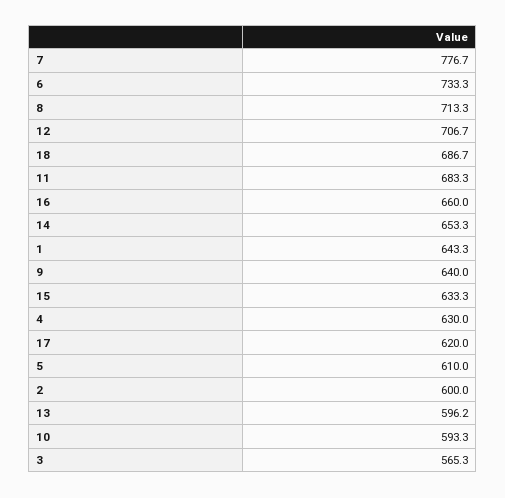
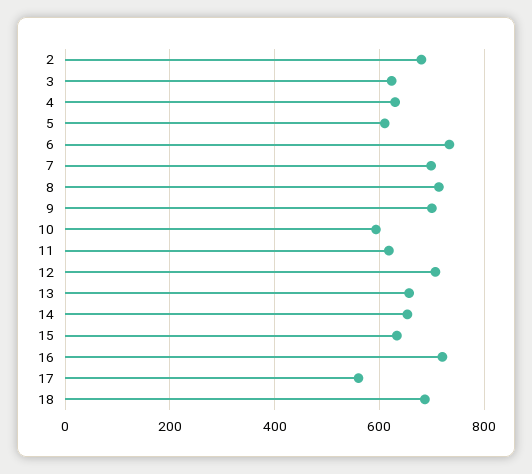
7: 776.7 -> 700
11: 683.3 -> 620
16: 660 -> 720
1: 643.3 -> none
9: 640 -> 700
17: 620 -> 560
2: 600 -> 680
13: 596.2 -> 660
3: 565.3 -> 620

